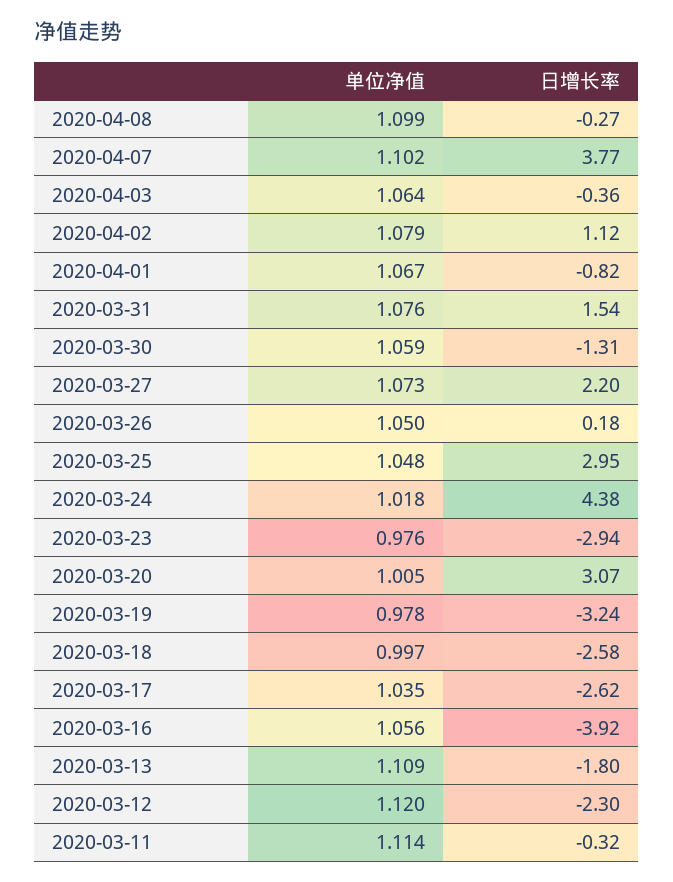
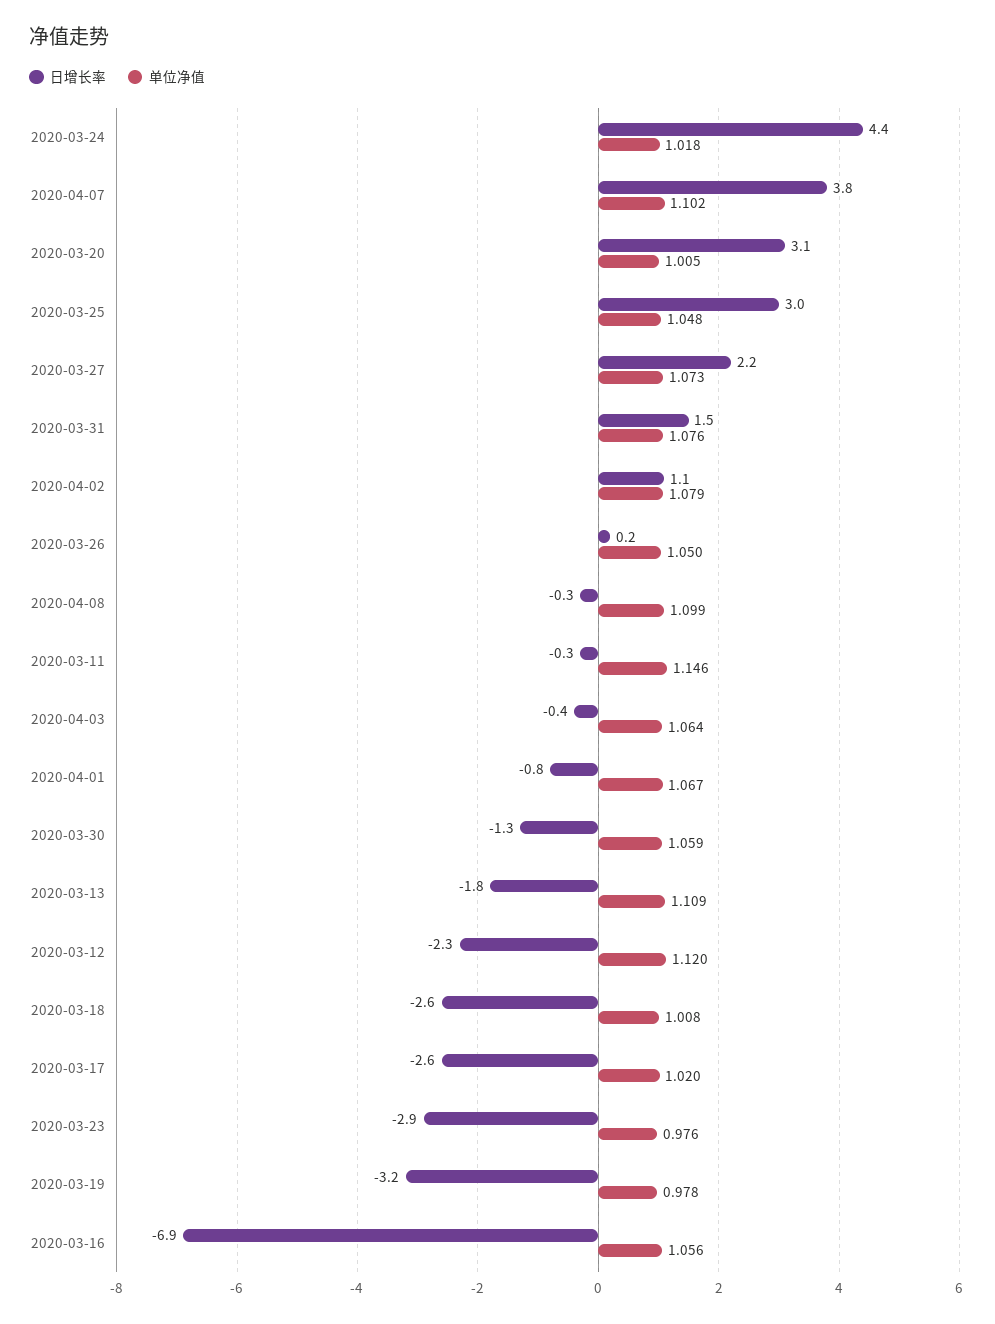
单位净值, 2020-03-18: 0.997 -> 1.008
单位净值, 2020-03-17: 1.035 -> 1.02
日增长率, 2020-03-16: -3.92 -> -6.9
单位净值, 2020-03-11: 1.114 -> 1.146

